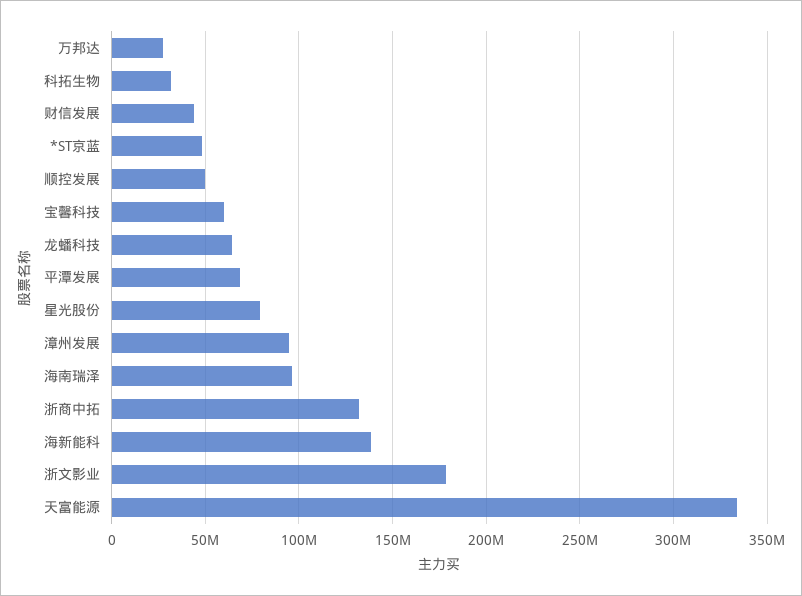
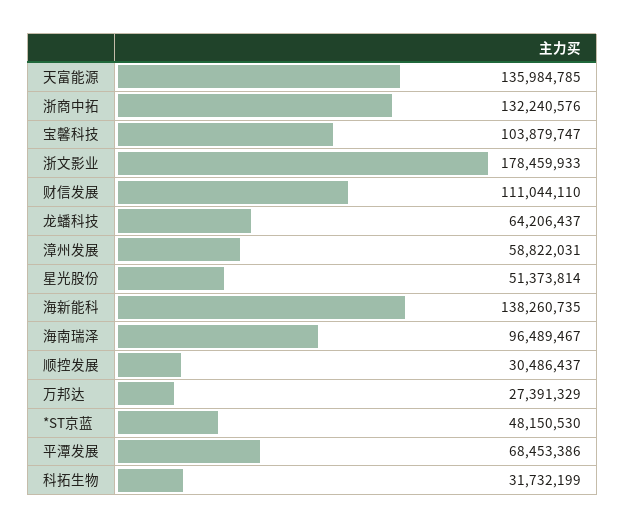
财信发展: 45000000 -> 111044110
顺控发展: 50000000 -> 30486437
宝馨科技: 60000000 -> 103879747
星光股份: 80000000 -> 51373814
漳州发展: 95000000 -> 58822031
天富能源: 335000000 -> 135984785

